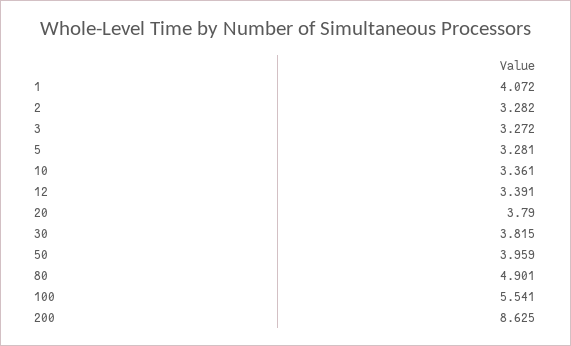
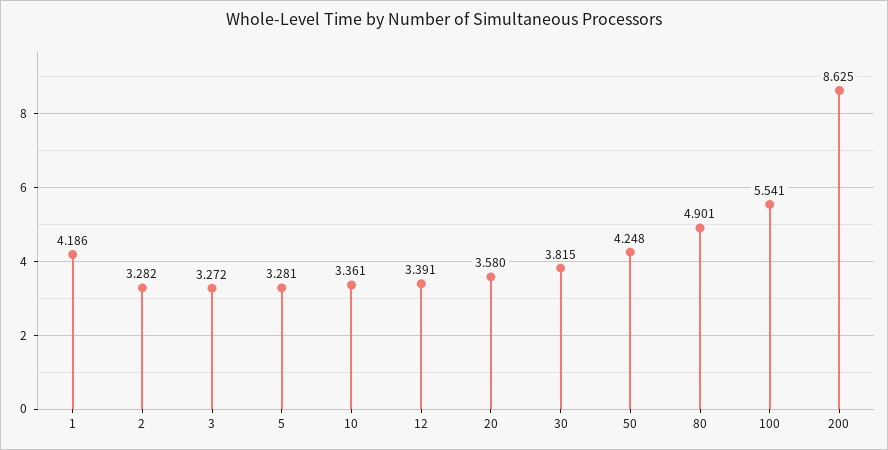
1: 4.072 -> 4.186
20: 3.79 -> 3.58
50: 3.959 -> 4.248

